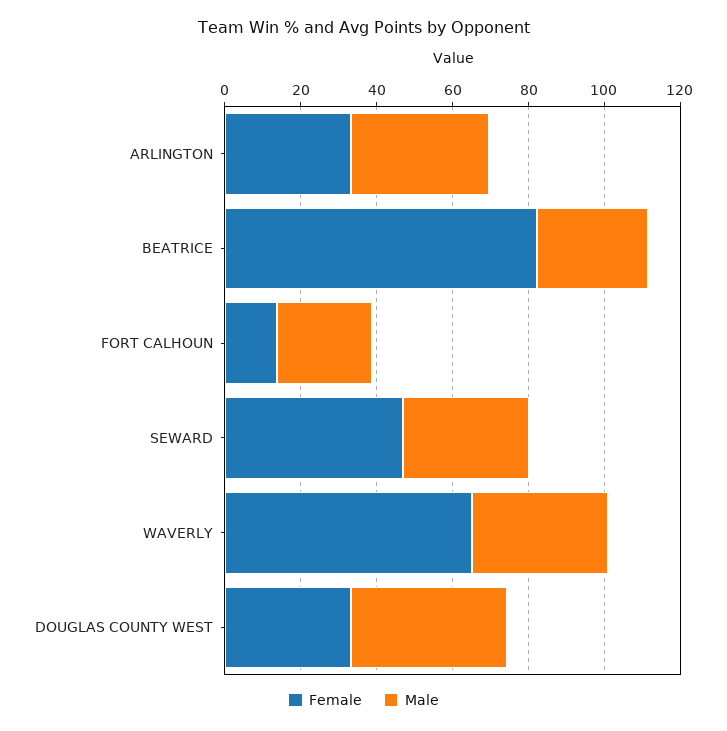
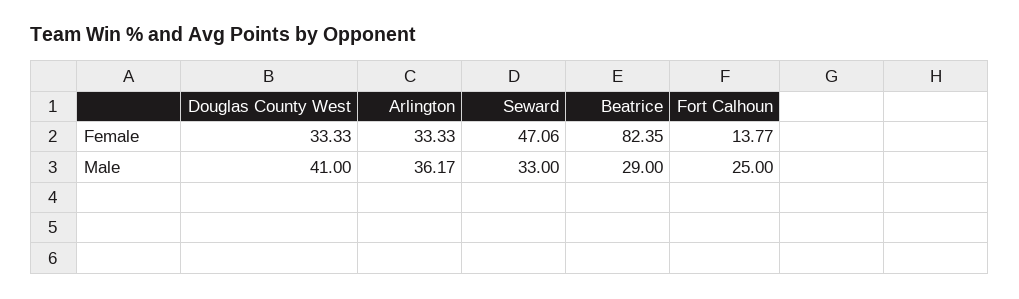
Female, WAVERLY: 65 -> none
Male, WAVERLY: 35 -> none

